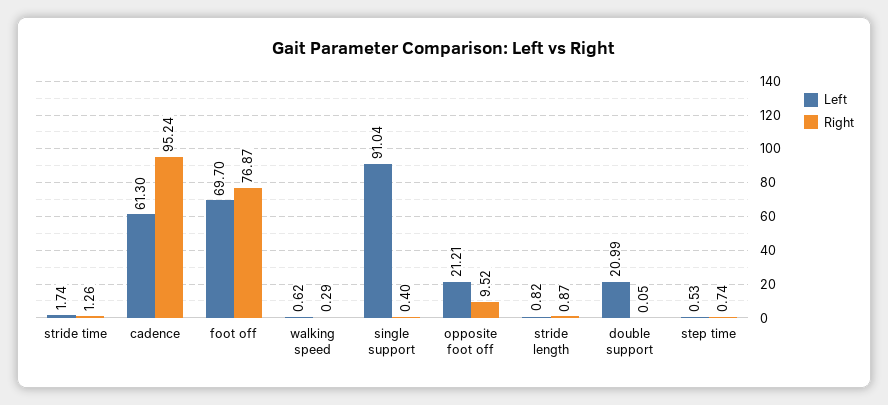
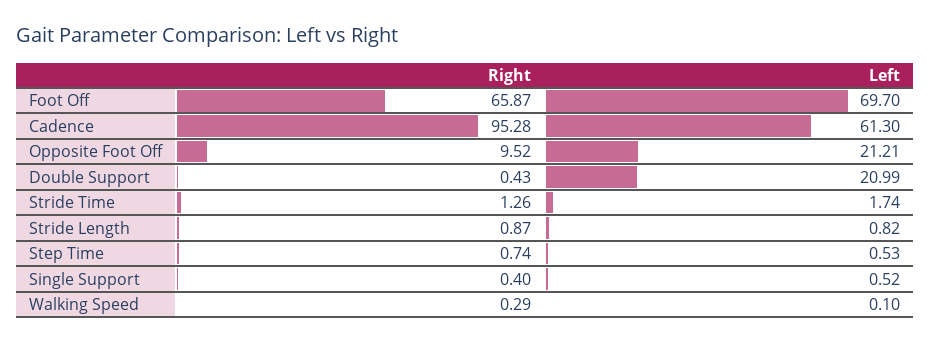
Right, cadence: 95.24 -> 95.28
Right, foot off: 76.87 -> 65.87
Left, walking speed: 0.62 -> 0.1
Left, single support: 91.04 -> 0.52
Right, double support: 0.05 -> 0.43

